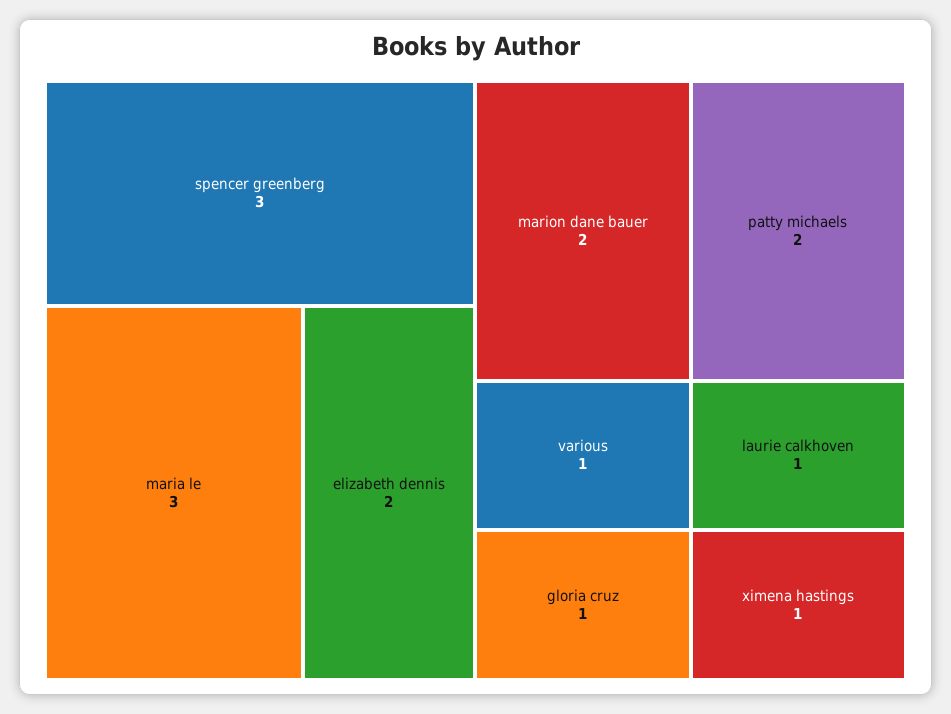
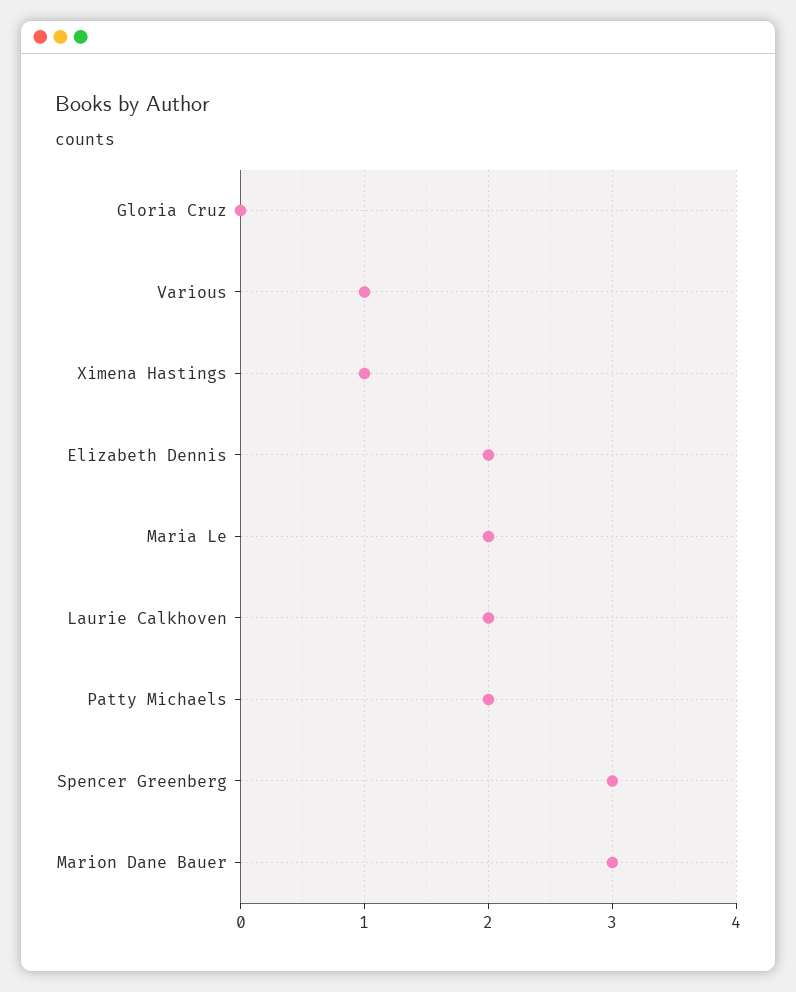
maria le: 3 -> 2
marion dane bauer: 2 -> 3
gloria cruz: 1 -> 0
laurie calkhoven: 1 -> 2

